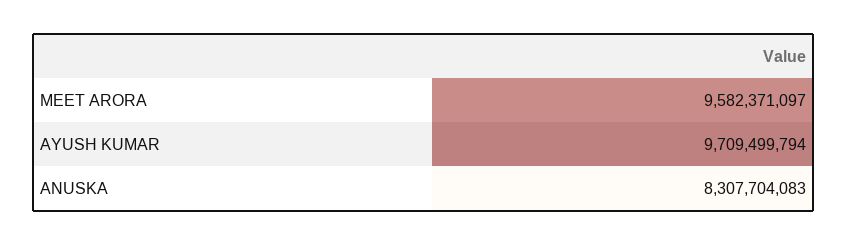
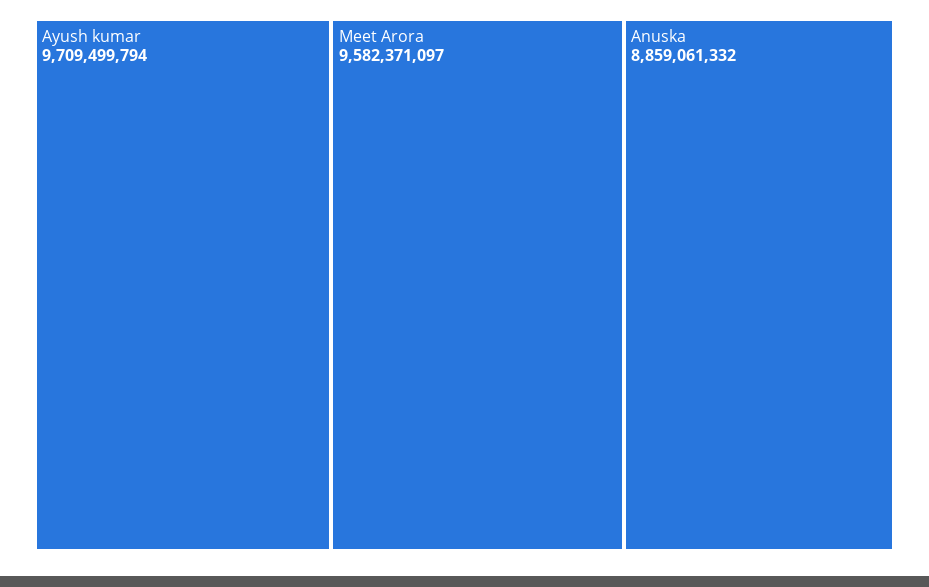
ANUSKA: 8307704083 -> 8859061332

